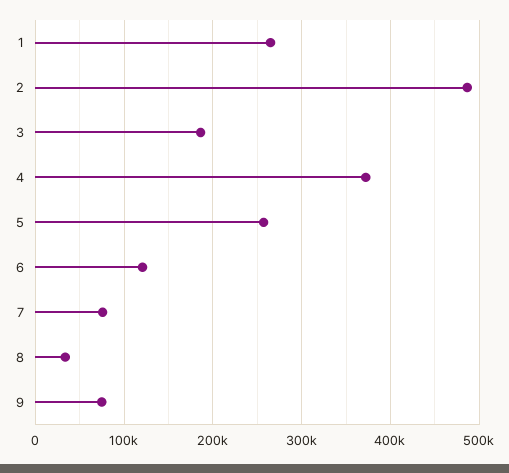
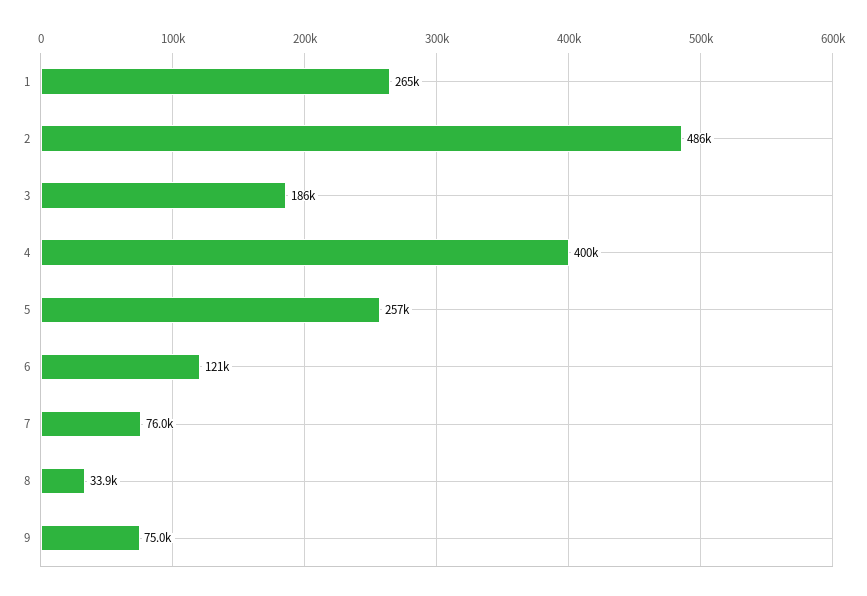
4: 370000 -> 400000

